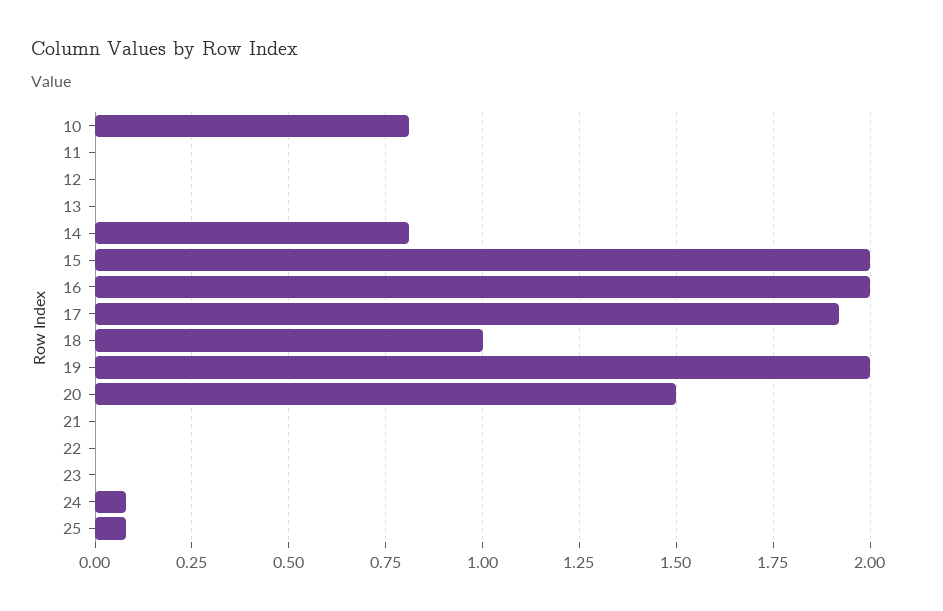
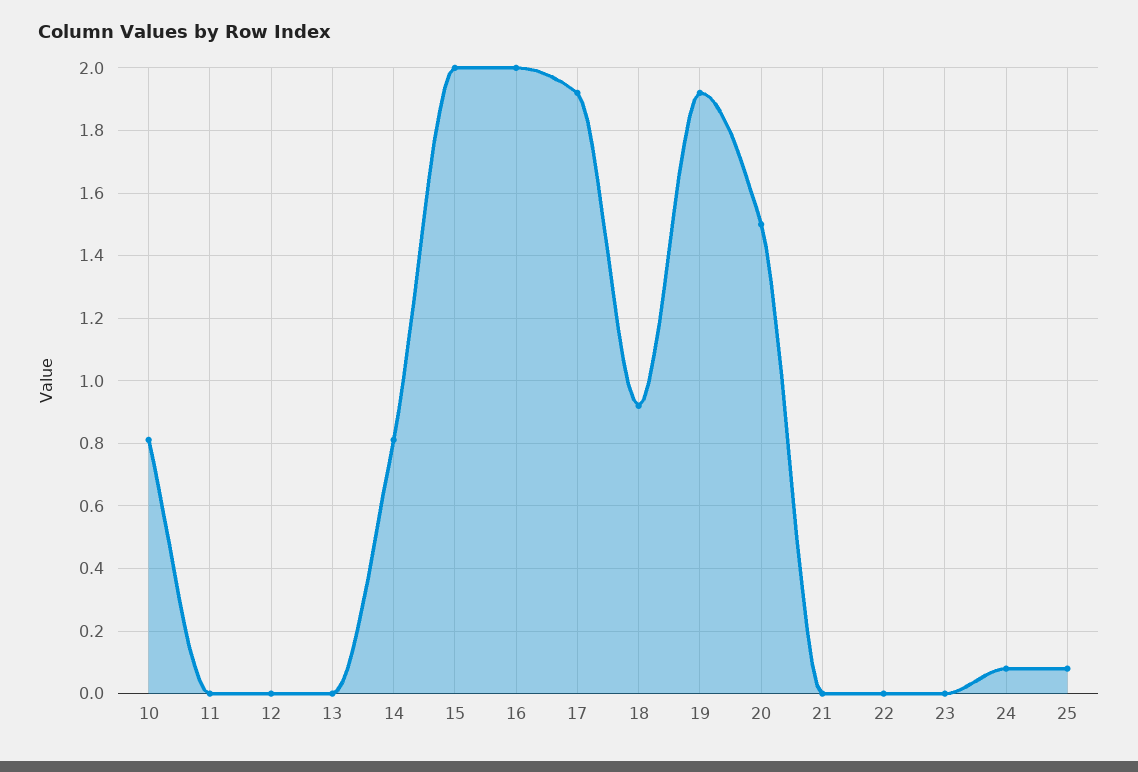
18: 1 -> 0.92
19: 2 -> 1.92

